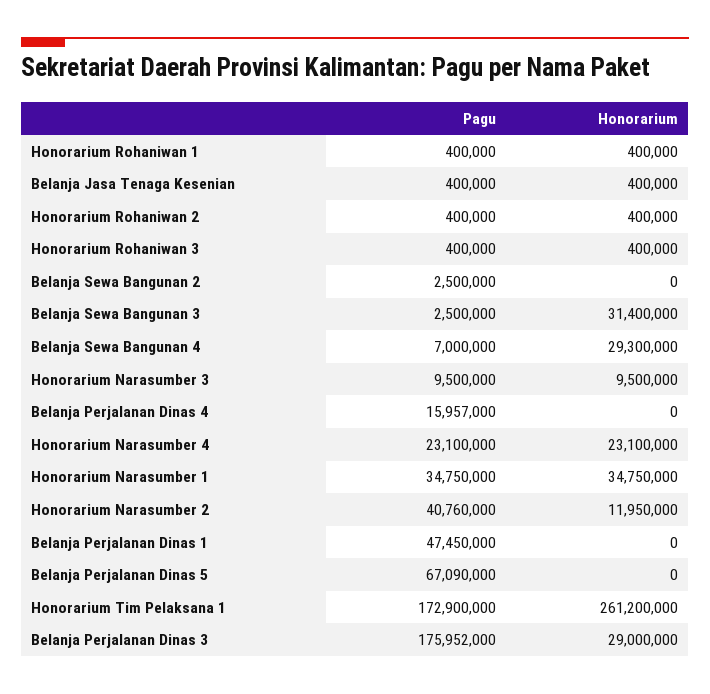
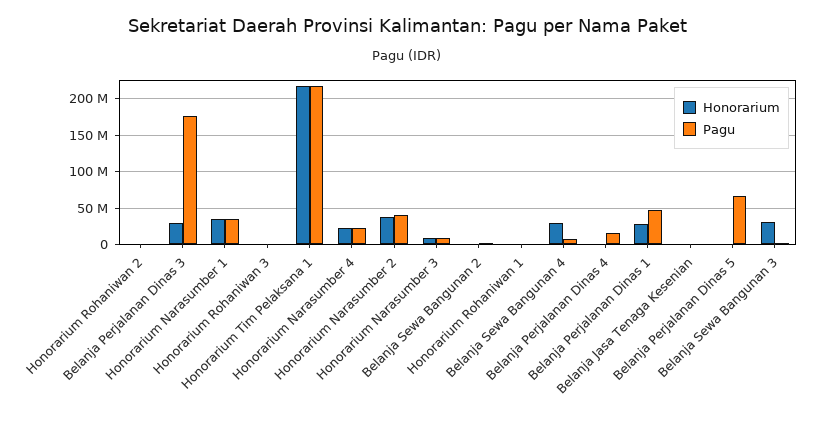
Honorarium, Honorarium Narasumber 2: 11950000 -> 40000000
Honorarium, Belanja Perjalanan Dinas 1: 0 -> 30000000
Pagu, Honorarium Tim Pelaksana 1: 172900000 -> 220000000
Honorarium, Honorarium Tim Pelaksana 1: 261200000 -> 220000000

